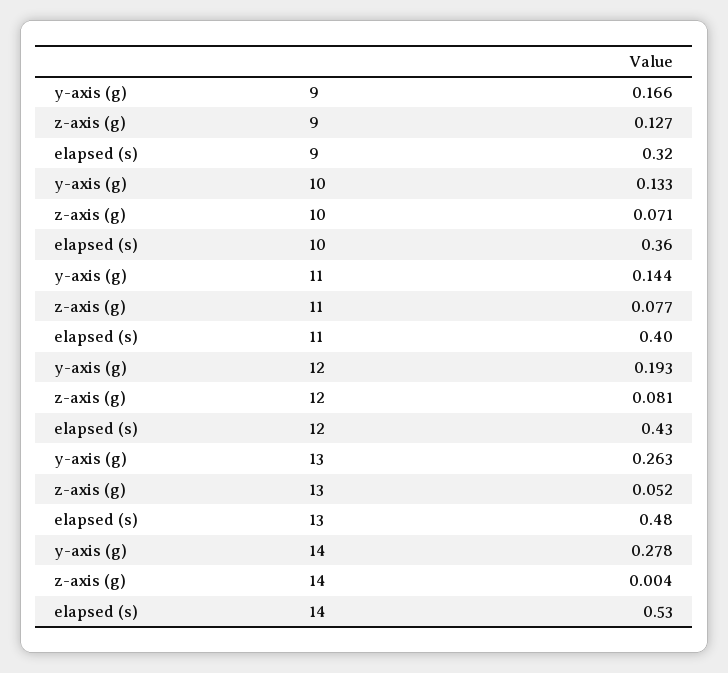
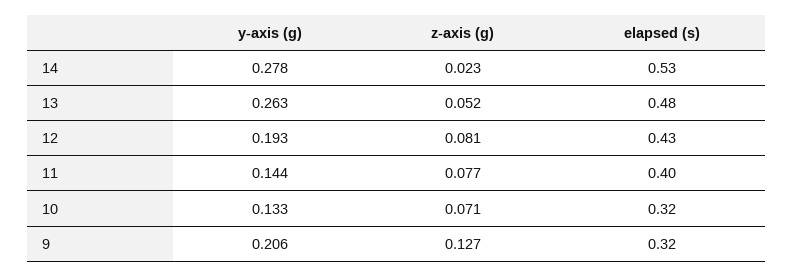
y-axis (g), 9: 0.166 -> 0.206
elapsed (s), 10: 0.36 -> 0.32
z-axis (g), 14: 0.004 -> 0.023

